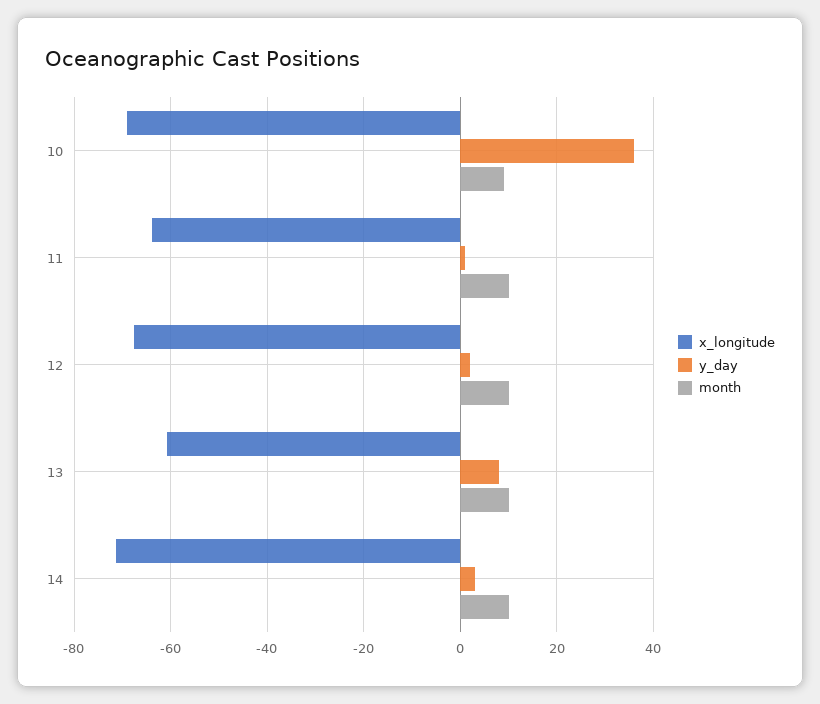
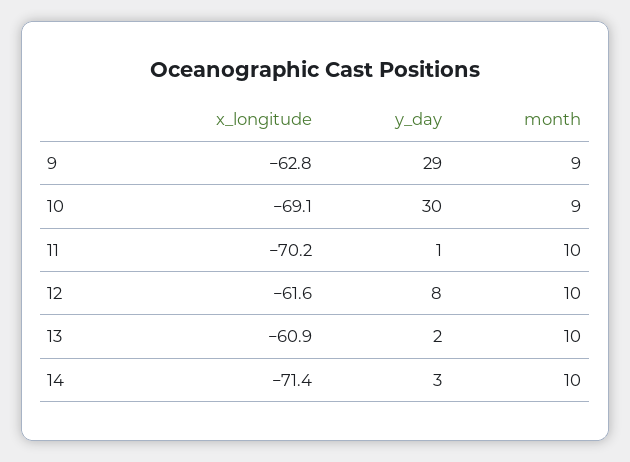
y_day, 10: 36 -> 30
x_longitude, 11: -64 -> -70.2
x_longitude, 12: -68 -> -61.6
y_day, 12: 2 -> 8
y_day, 13: 8 -> 2
x_longitude, 9: none -> -62.8
y_day, 9: none -> 29
month, 9: none -> 9

